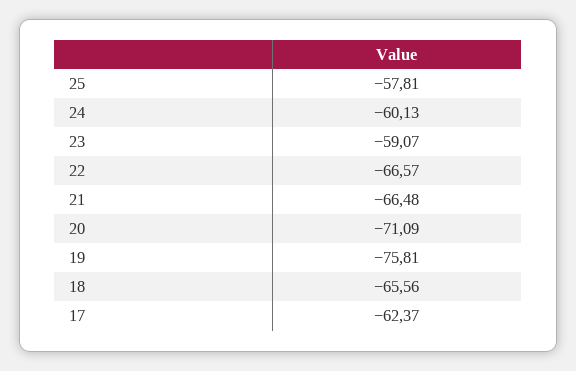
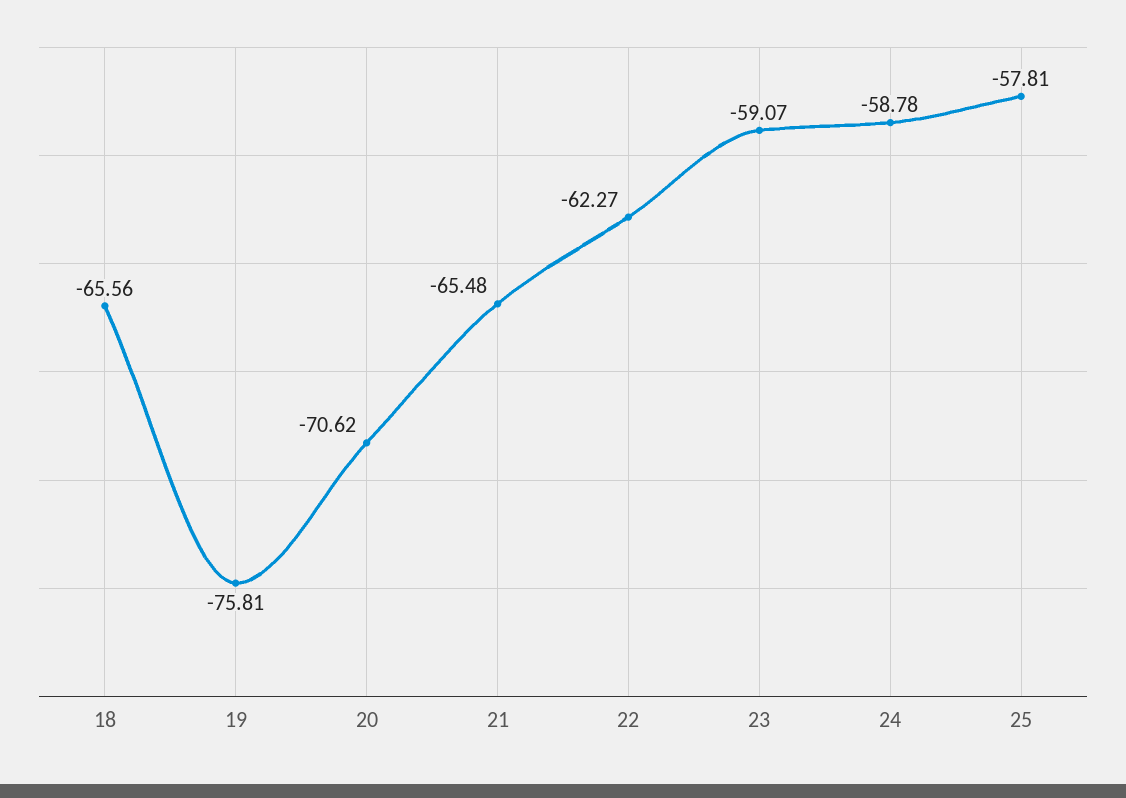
24: -60.13 -> -58.78
22: -66.57 -> -62.27
21: -66.48 -> -65.48
20: -71.09 -> -70.62
17: -62.37 -> none

